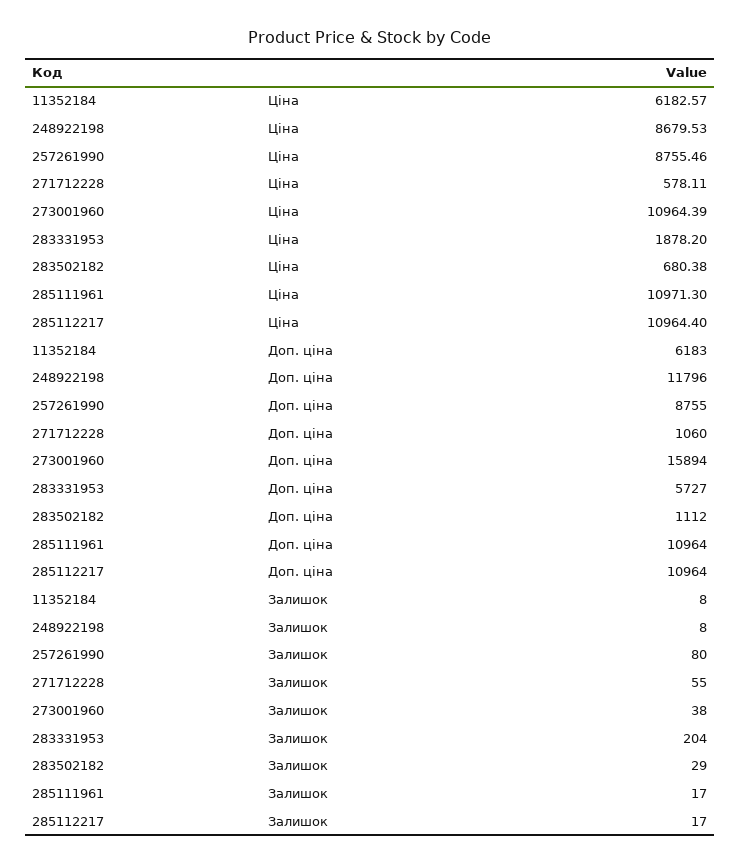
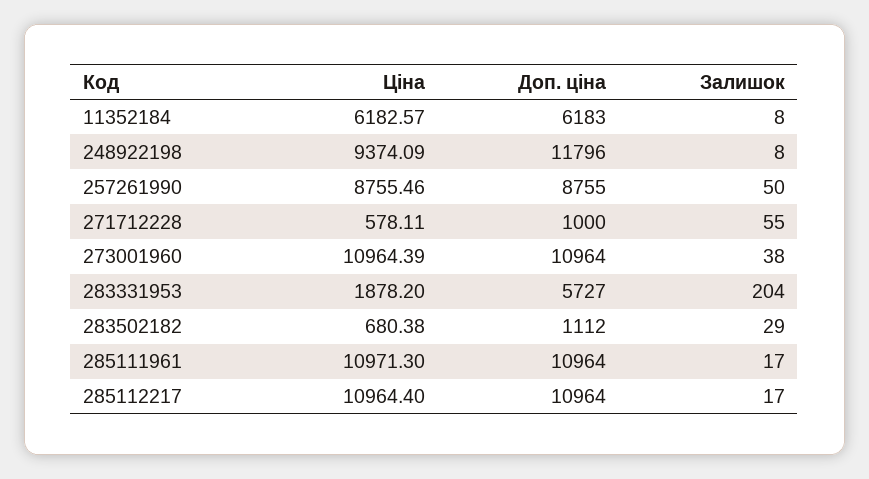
248922198, Ціна: 8679.53 -> 9374.09
271712228, Доп. ціна: 1060 -> 1000
273001960, Доп. ціна: 15894 -> 10964
257261990, Залишок: 80 -> 50

